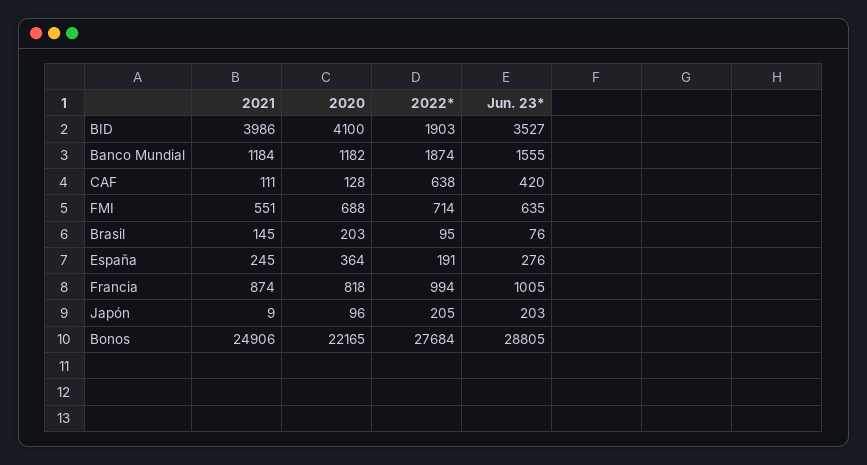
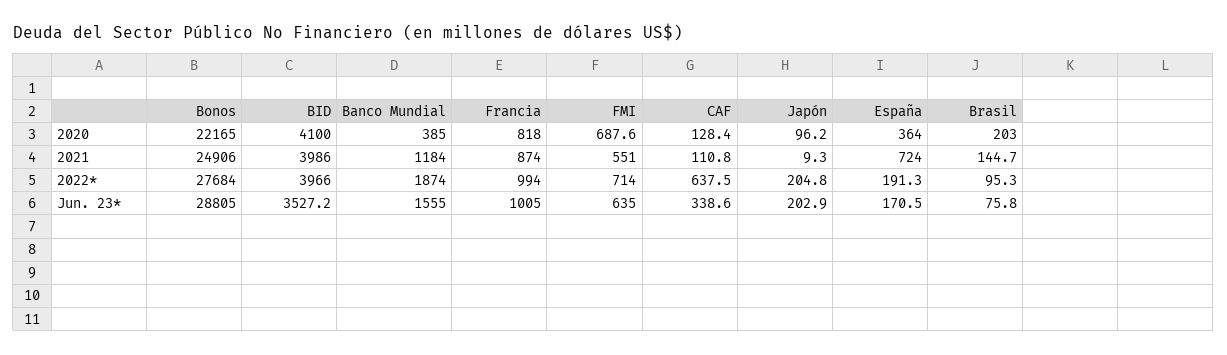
2022*, BID: 1903 -> 3966
2020, Banco Mundial: 1182 -> 385
Jun. 23*, CAF: 420 -> 338.6
2021, España: 245 -> 724
Jun. 23*, España: 276 -> 170.5

